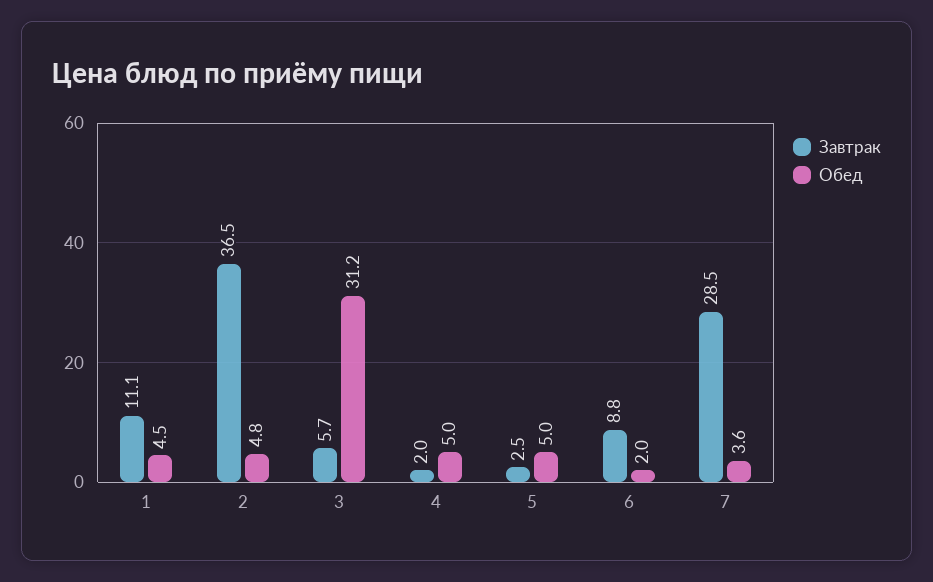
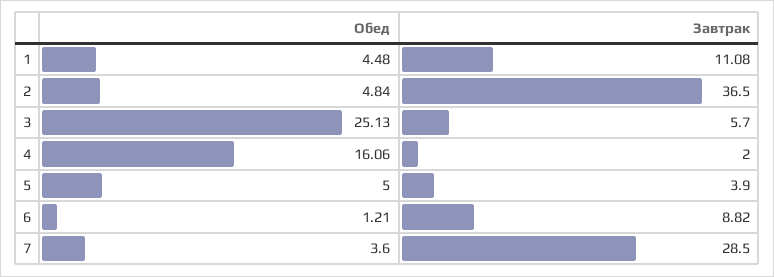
Обед, 3: 31.2 -> 25.13
Обед, 4: 5 -> 16.06
Завтрак, 5: 2.5 -> 3.9
Обед, 6: 2 -> 1.21

